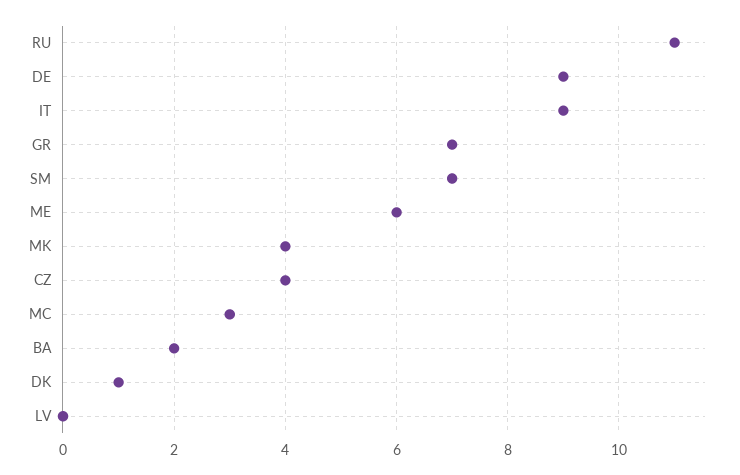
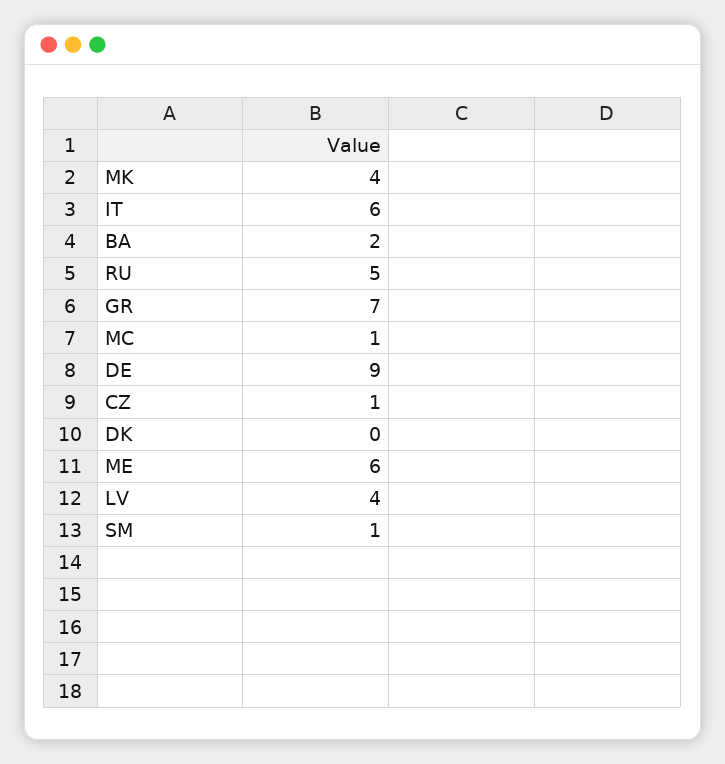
RU: 11 -> 5
IT: 9 -> 6
SM: 7 -> 1
CZ: 4 -> 1
MC: 3 -> 1
DK: 1 -> 0
LV: 0 -> 4

